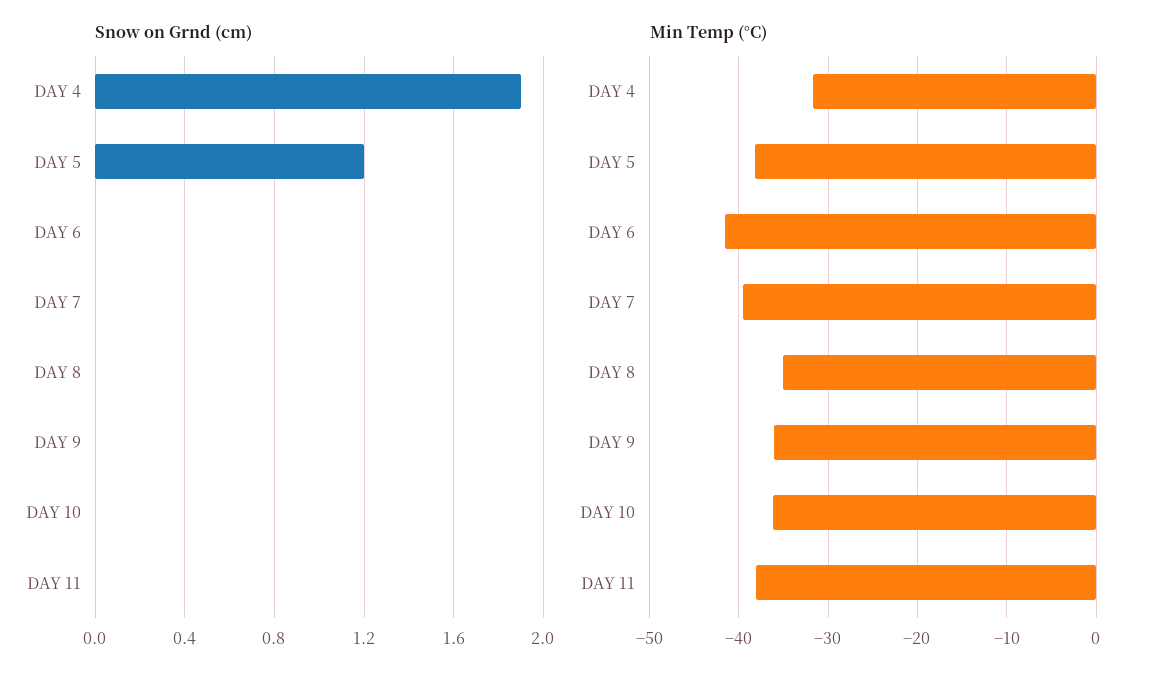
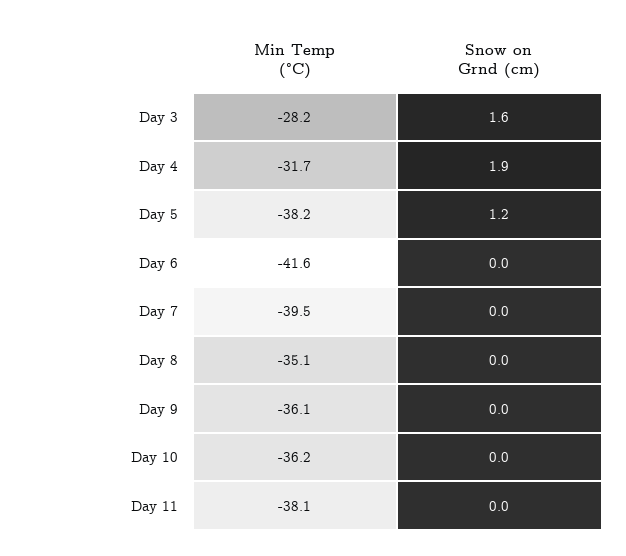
Min Temp (°C), Day 3: none -> -28.2
Snow on Grnd (cm), Day 3: none -> 1.6

